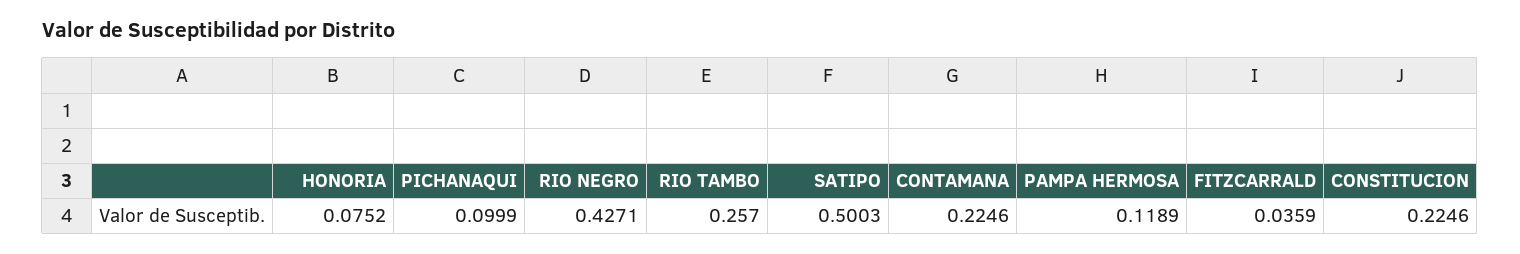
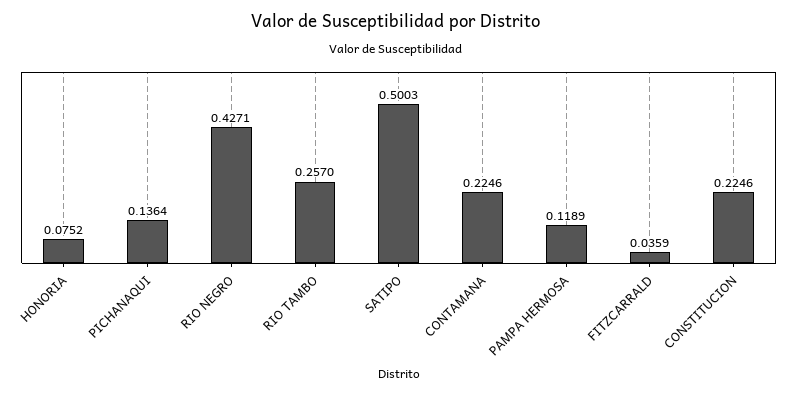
PICHANAQUI: 0.0999 -> 0.1364

